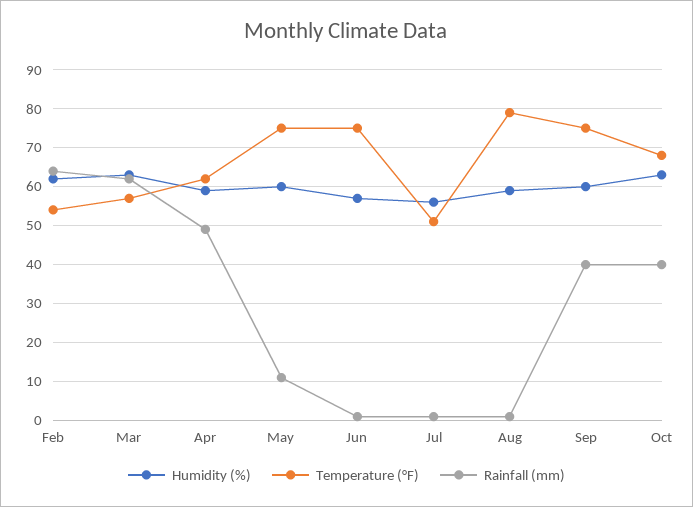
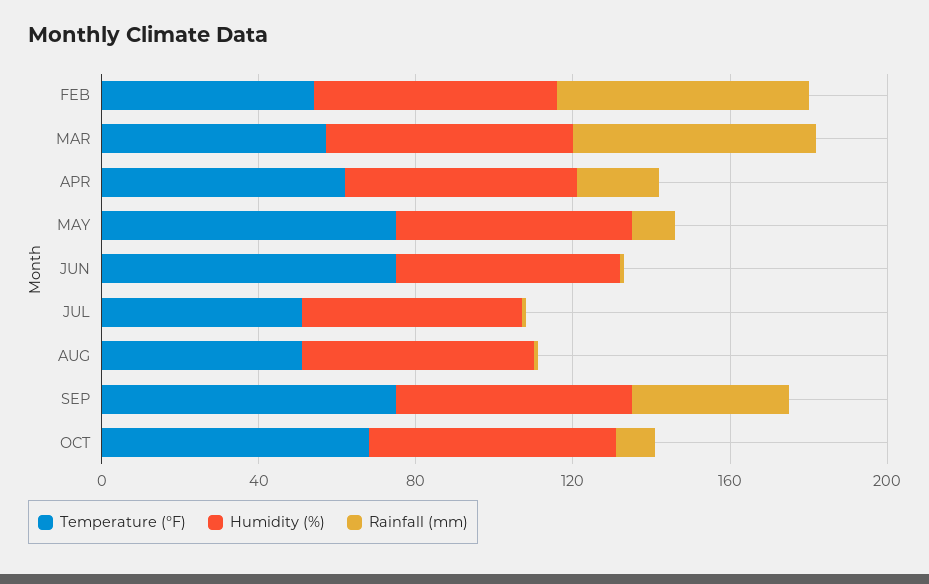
Rainfall (mm), Apr: 50 -> 20
Temperature (°F), Aug: 80 -> 50
Rainfall (mm), Oct: 40 -> 10

